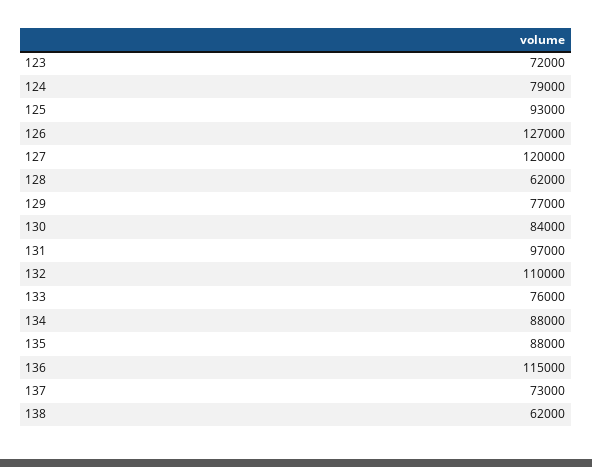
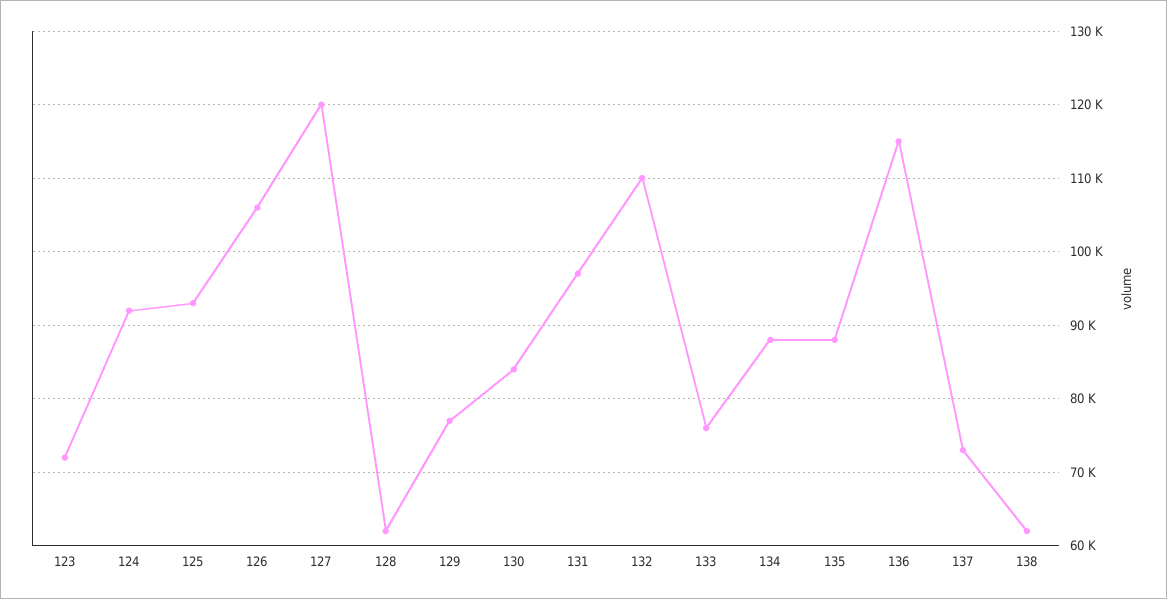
124: 79000 -> 92000
126: 127000 -> 106000

